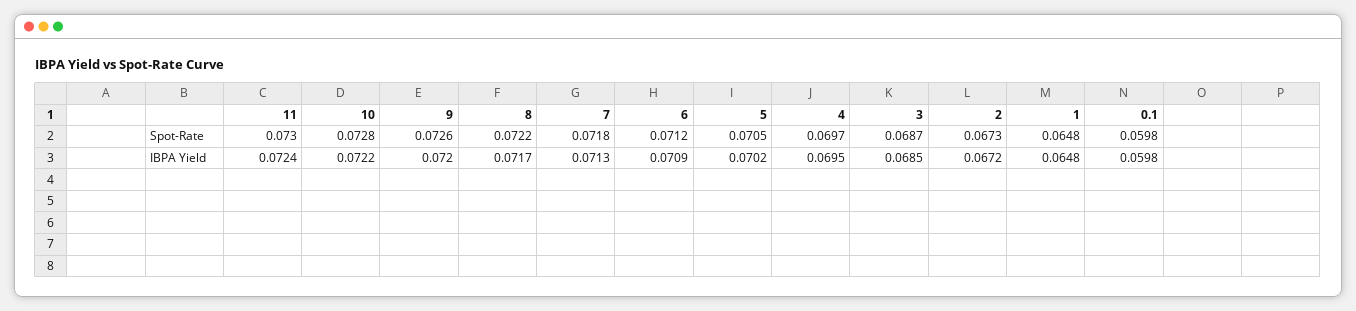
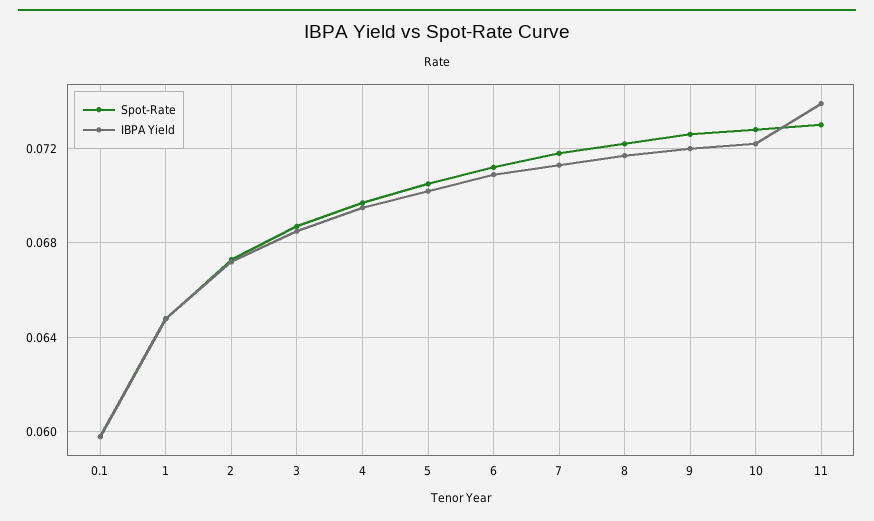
IBPA Yield, 11: 0.0724 -> 0.074

